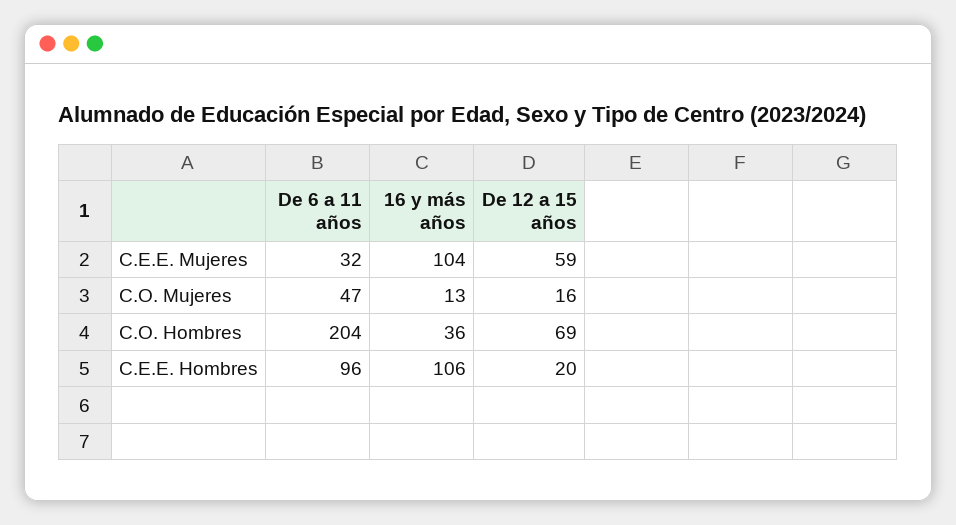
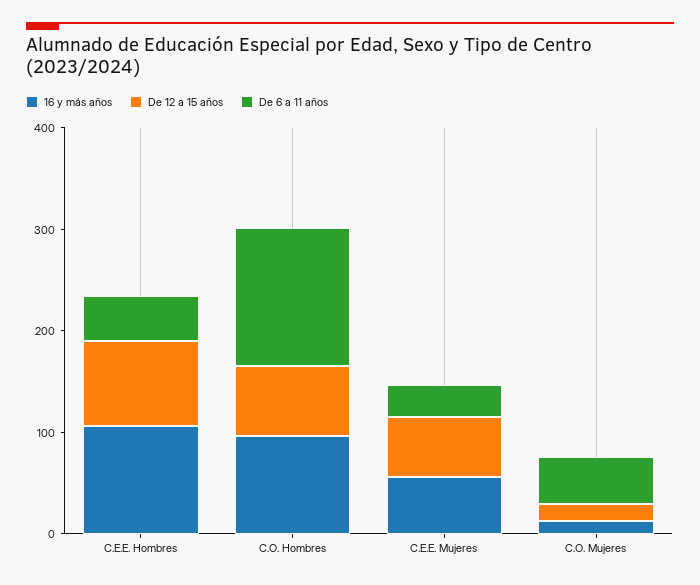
16 y más años, C.E.E. Mujeres: 104 -> 60
De 6 a 11 años, C.O. Hombres: 204 -> 140
16 y más años, C.O. Hombres: 36 -> 100
De 6 a 11 años, C.E.E. Hombres: 96 -> 40
De 12 a 15 años, C.E.E. Hombres: 20 -> 80

